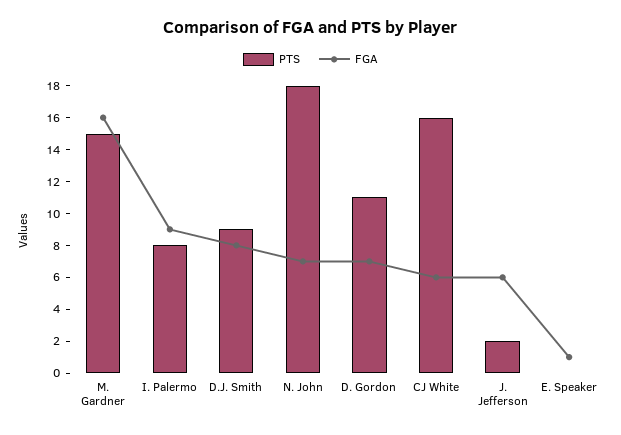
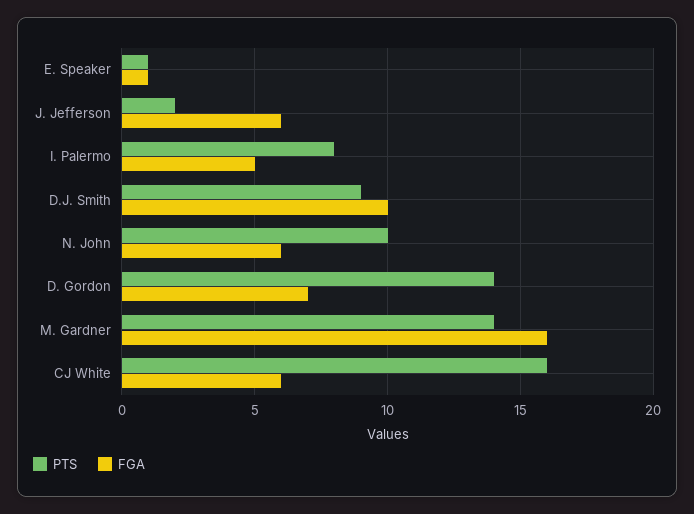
PTS, M. Gardner: 15 -> 14
FGA, I. Palermo: 9 -> 5
FGA, D.J. Smith: 8 -> 10
PTS, N. John: 18 -> 10
FGA, N. John: 7 -> 6
PTS, D. Gordon: 11 -> 14
PTS, E. Speaker: 0 -> 1

